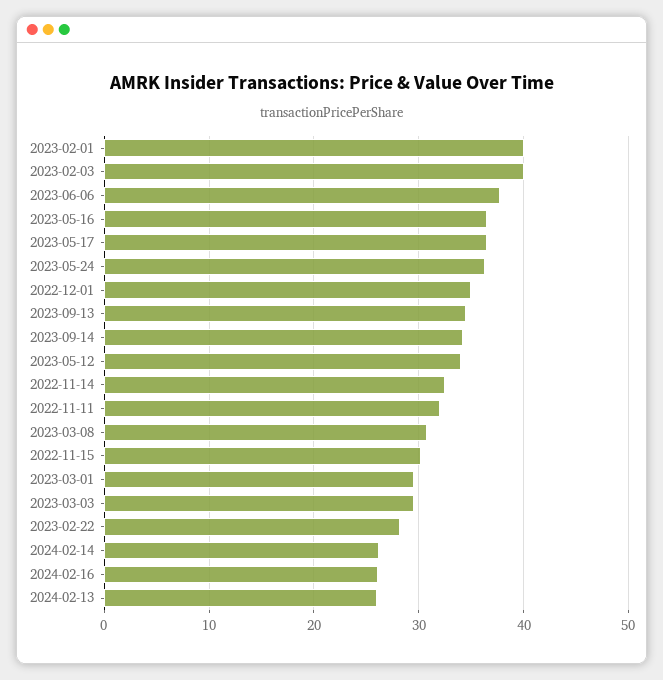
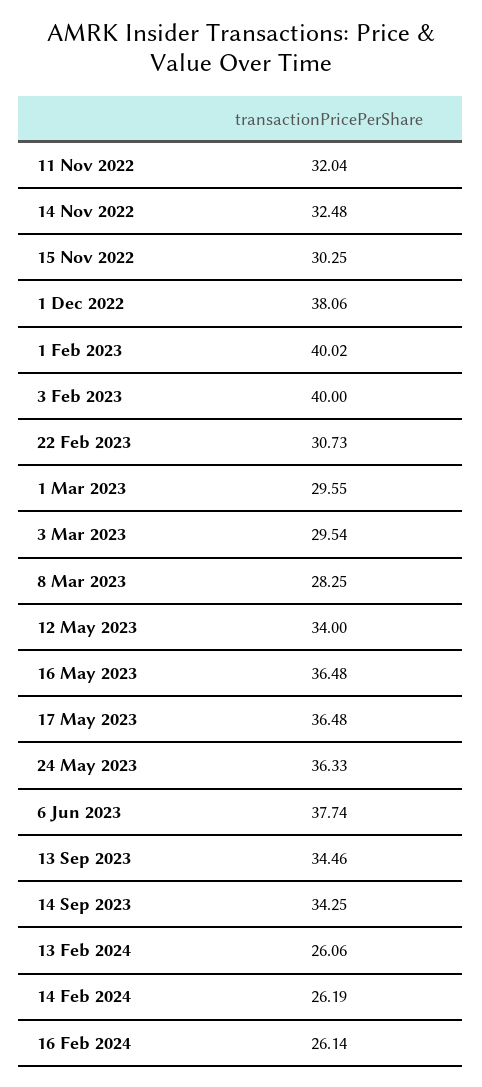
2022-12-01: 35 -> 38.06
2023-03-08: 31 -> 28.25
2023-02-22: 28 -> 30.73

